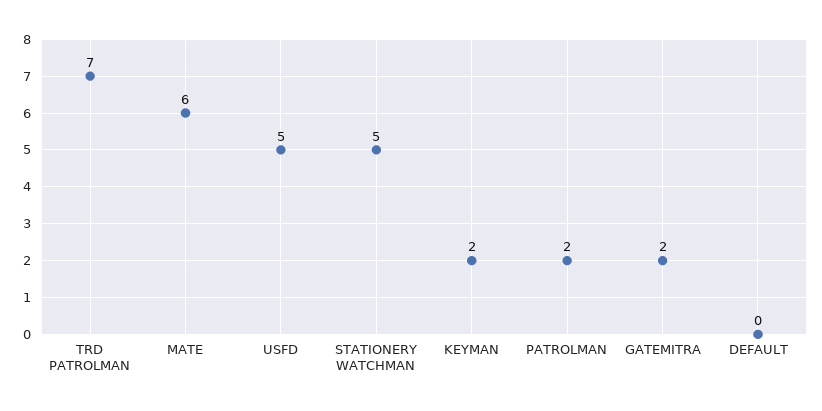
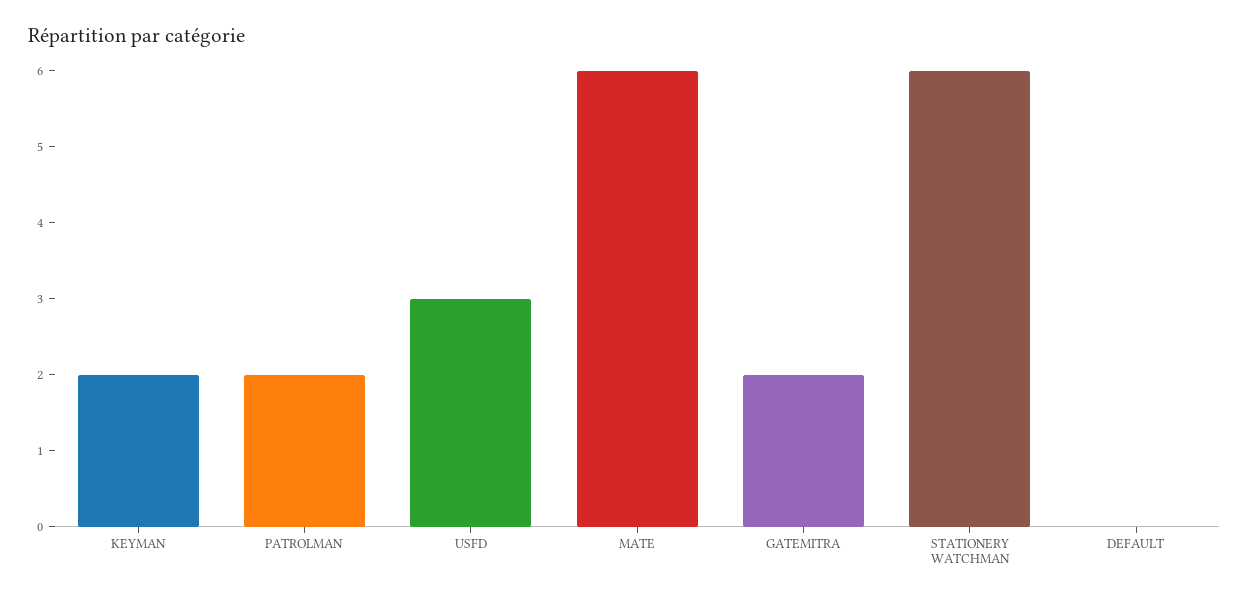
TRD PATROLMAN: 7 -> none
USFD: 5 -> 3
STATIONERY WATCHMAN: 5 -> 6

